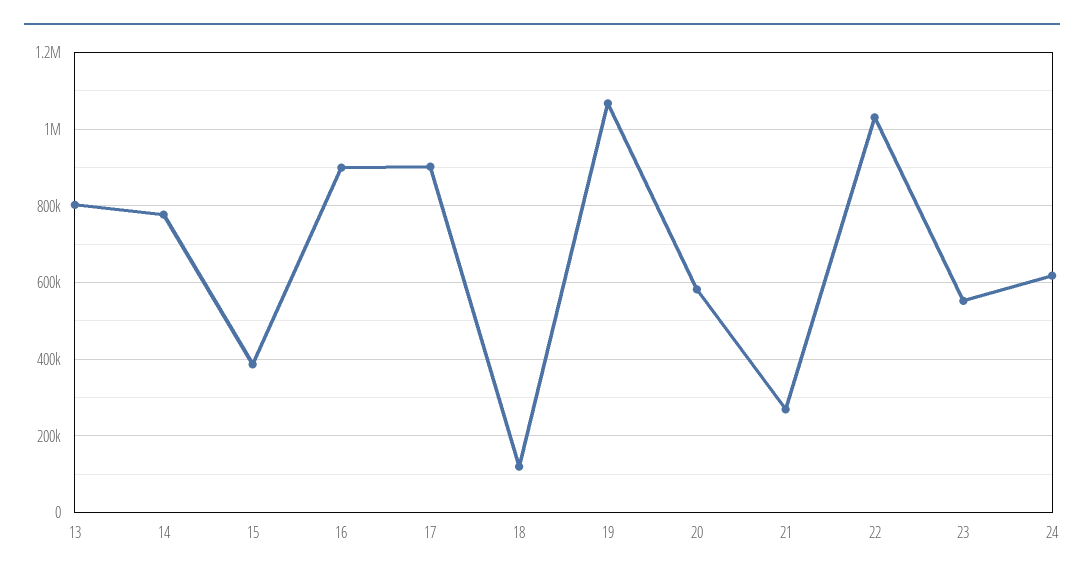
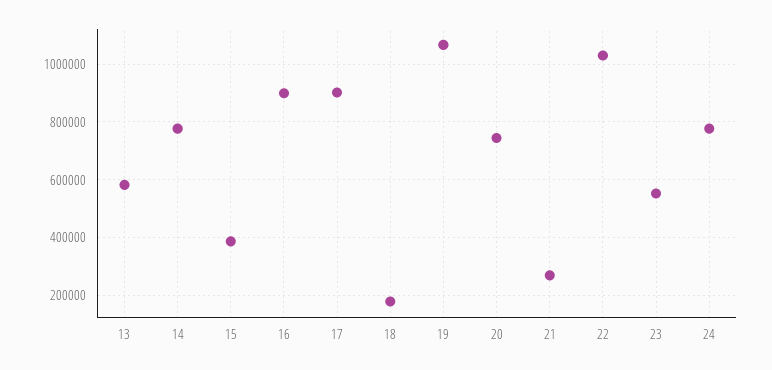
13: 800000 -> 575000
18: 120000 -> 175000
20: 580000 -> 750000
24: 620000 -> 775000

